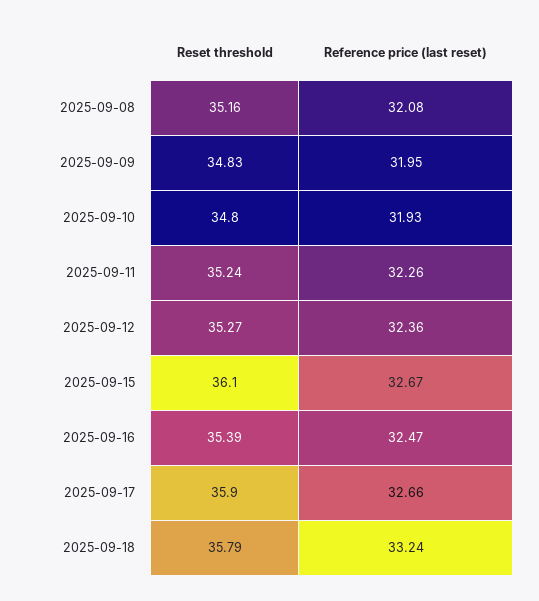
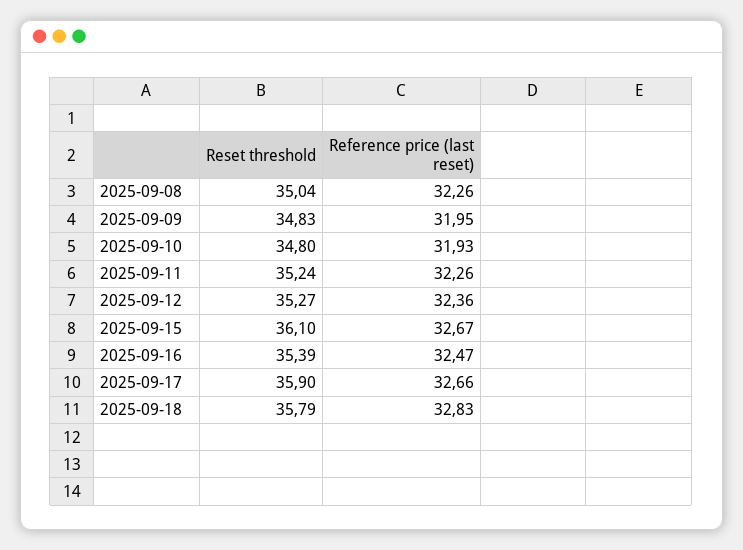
Reset threshold, 2025-09-08: 35.16 -> 35.04
Reference price (last reset), 2025-09-08: 32.08 -> 32.26
Reference price (last reset), 2025-09-18: 33.24 -> 32.83

